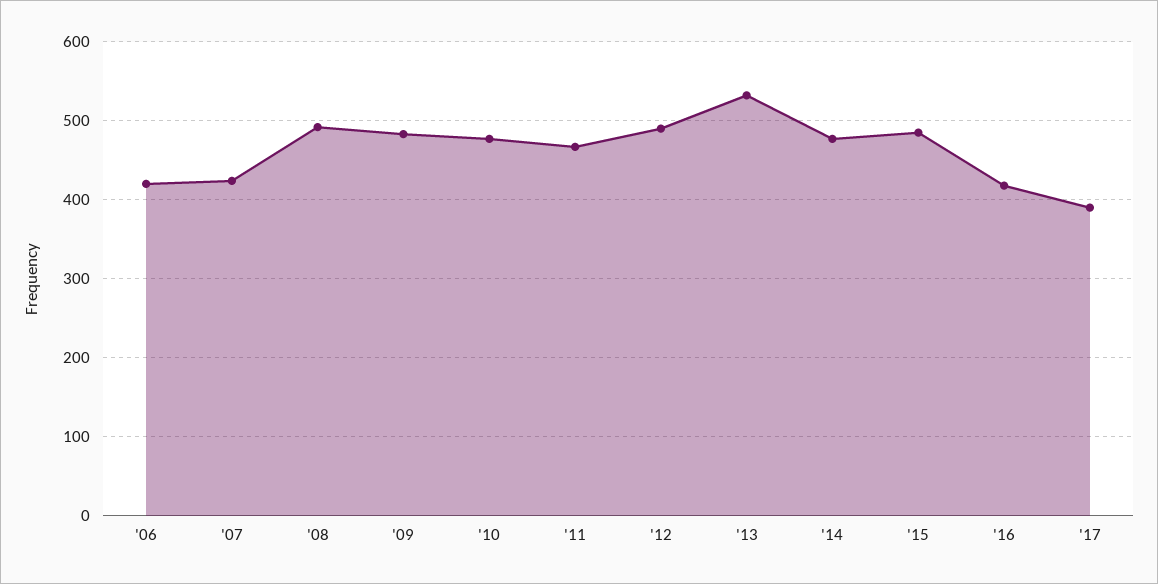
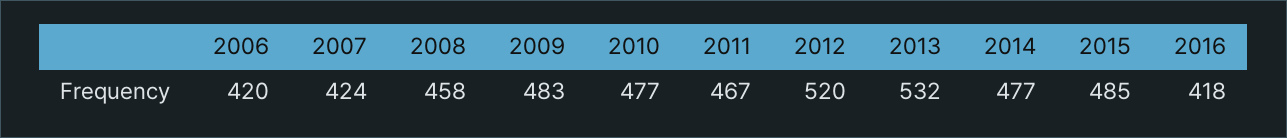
'08: 490 -> 458
'12: 490 -> 520
'17: 390 -> none

